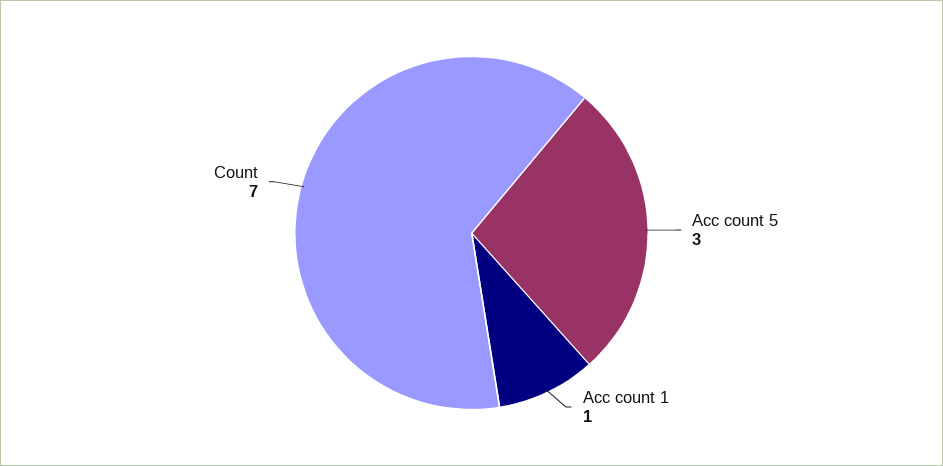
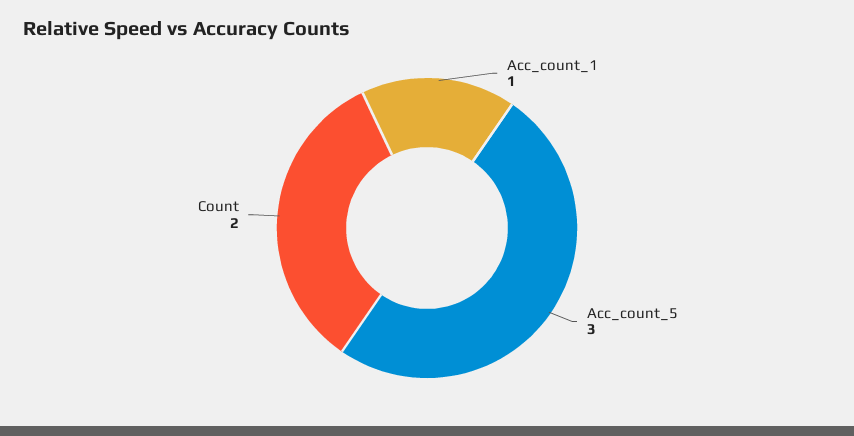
Count: 7 -> 2

